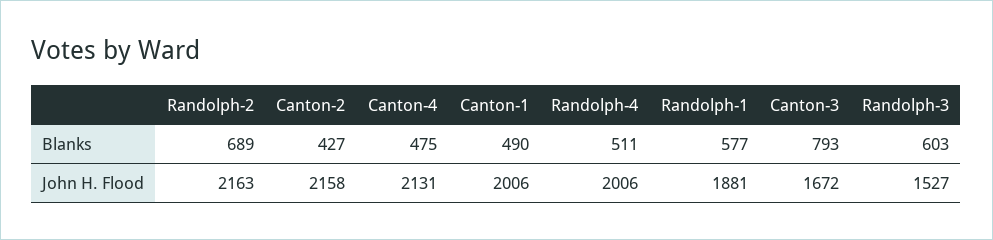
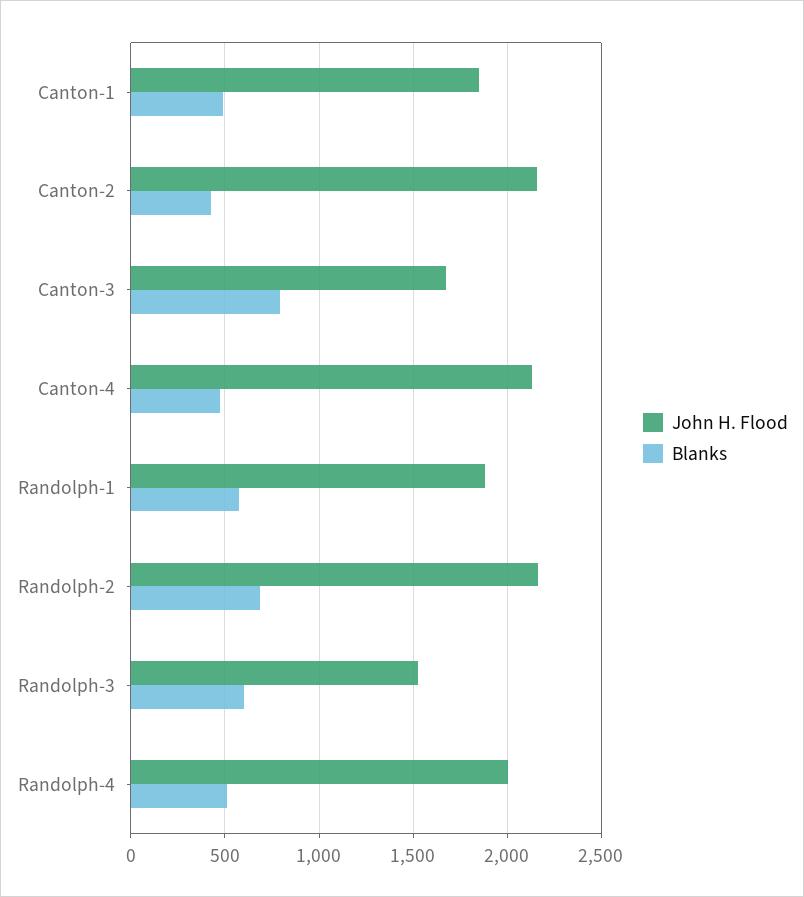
John H. Flood, Canton-1: 2006 -> 1850

